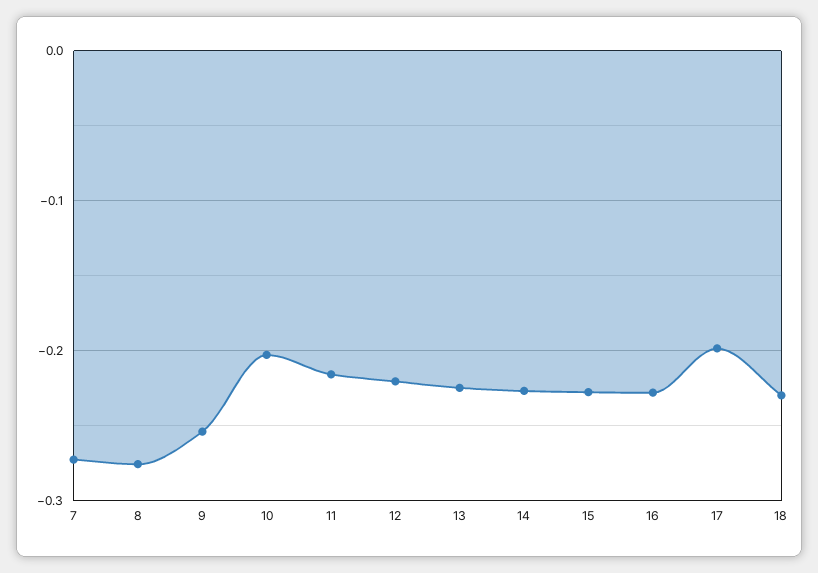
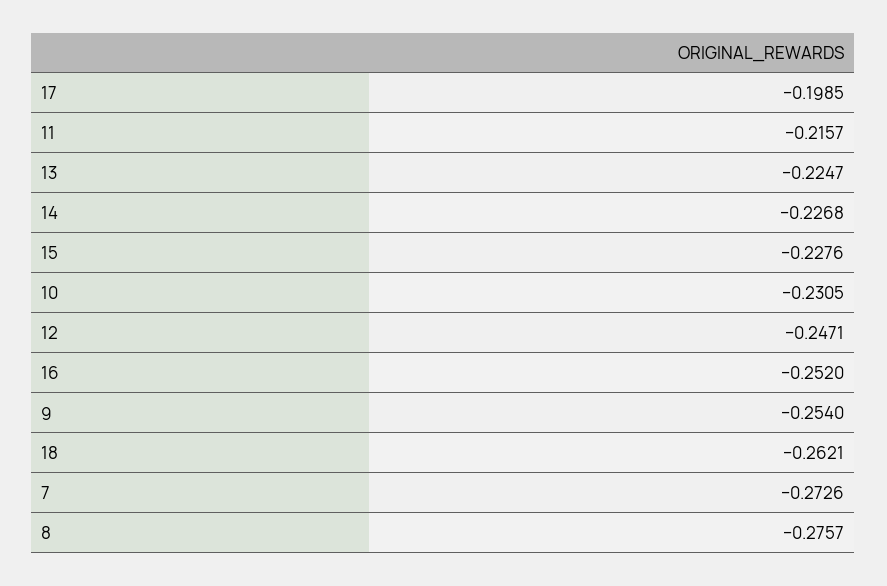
10: -0.2 -> -0.2305
12: -0.22 -> -0.2471
16: -0.23 -> -0.252
18: -0.23 -> -0.2621

